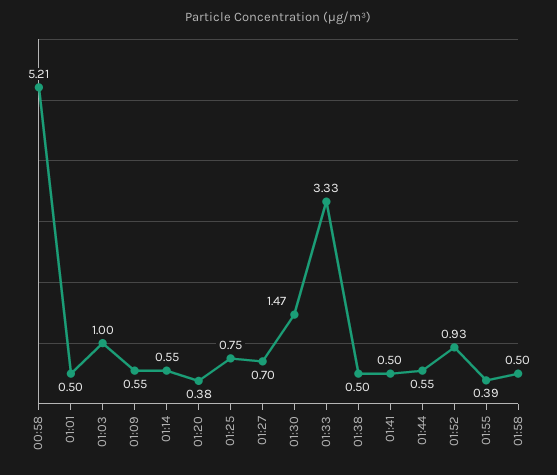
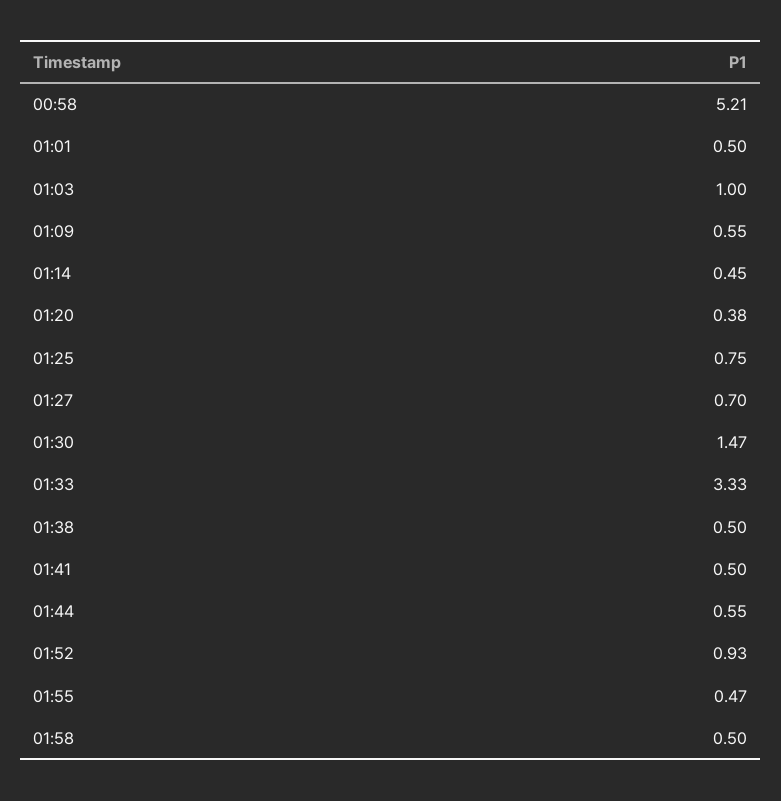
01:14: 0.55 -> 0.45
01:55: 0.39 -> 0.47

